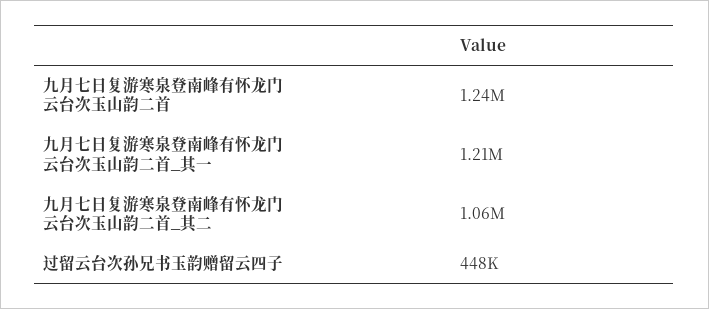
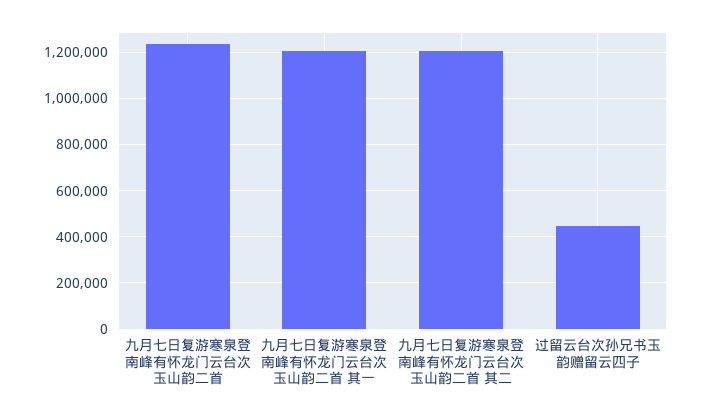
九月七日复游寒泉登南峰有怀龙门云台次玉山韵二首_其二: 1060000 -> 1200000

